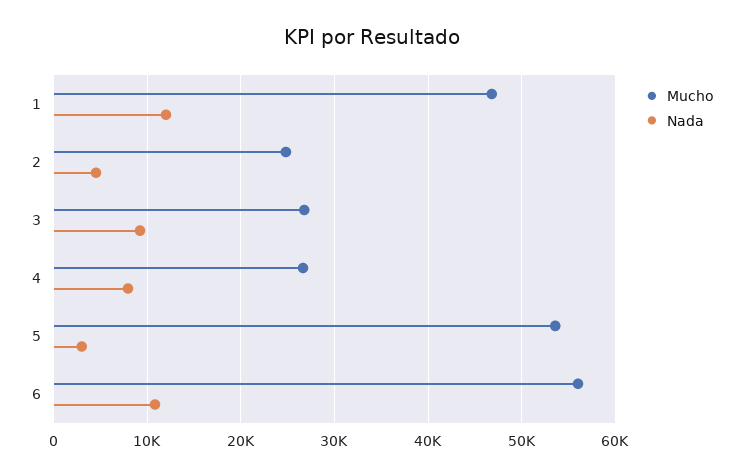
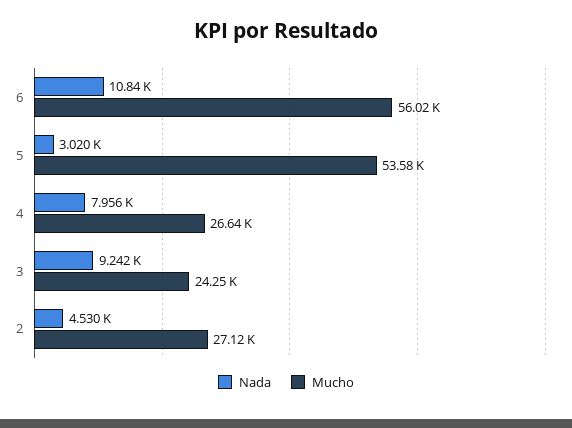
Mucho, 1: 47000 -> none
Nada, 1: 12000 -> none
Mucho, 2: 25000 -> 27120
Mucho, 3: 27000 -> 24250

